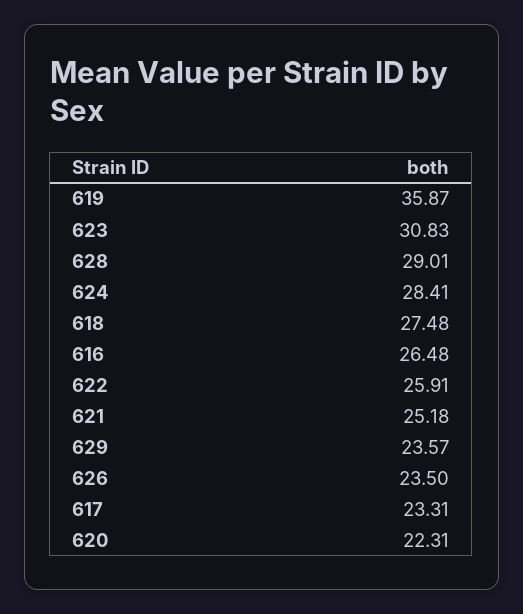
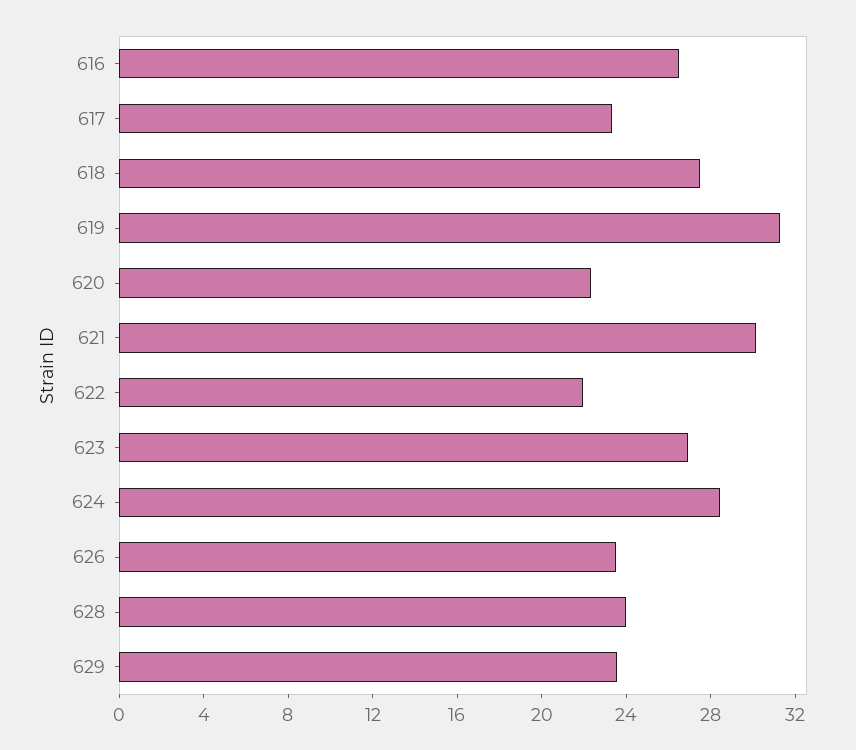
619: 35.87 -> 31
623: 30.83 -> 27
628: 29.01 -> 24
622: 25.91 -> 22
621: 25.18 -> 30

